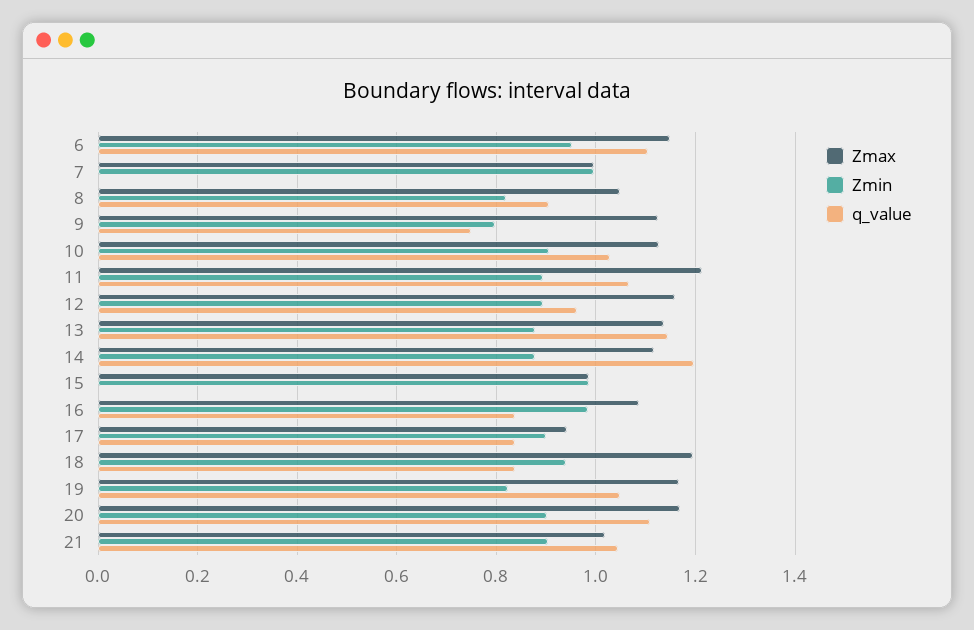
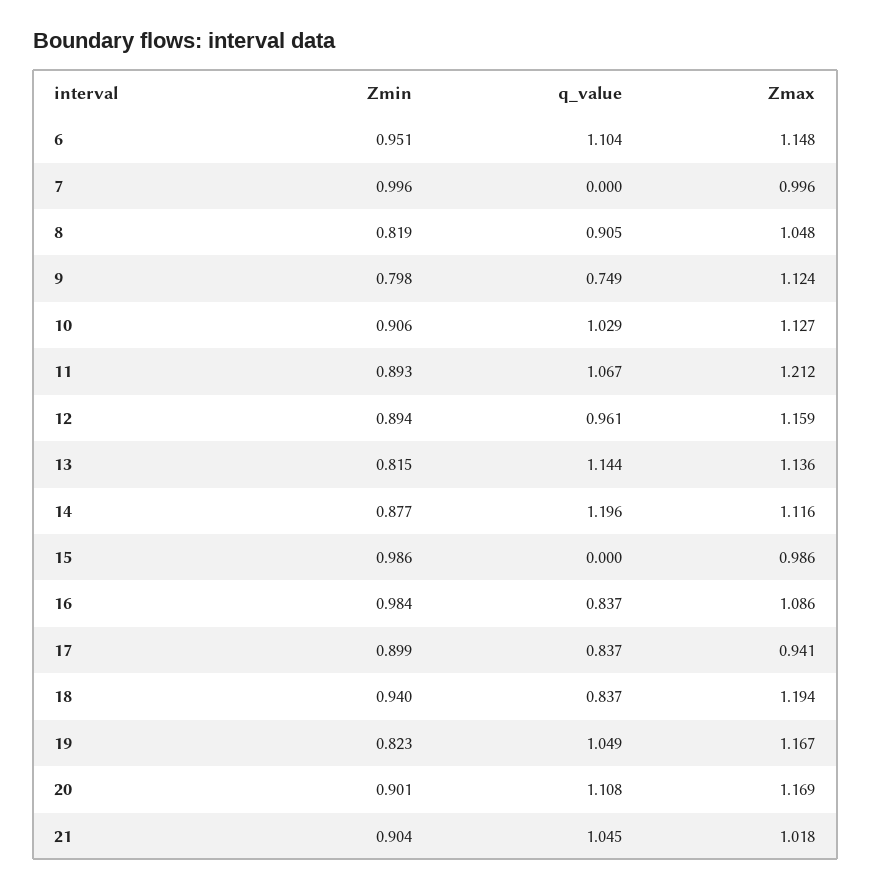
Zmin, 13: 0.88 -> 0.815

